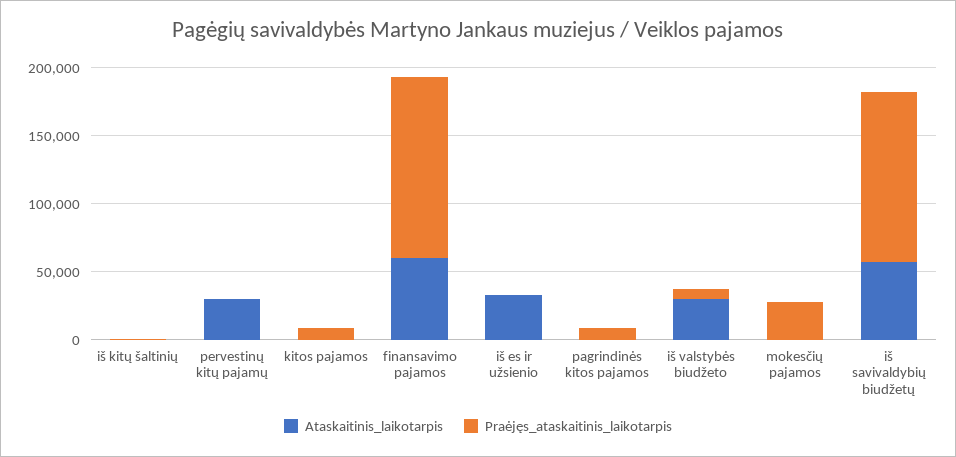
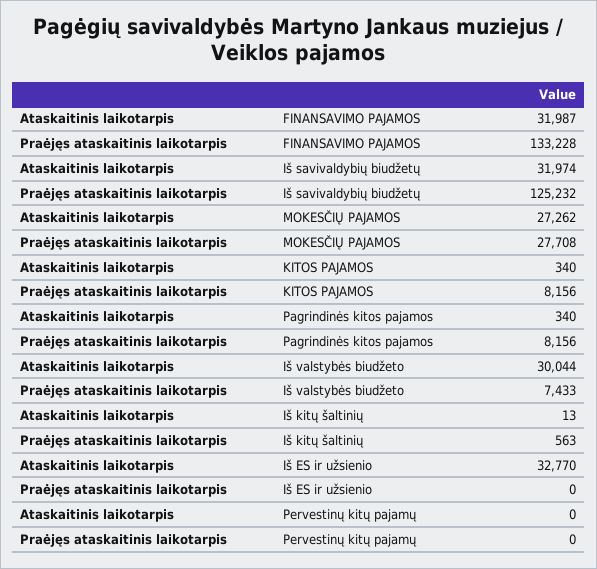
Ataskaitinis_laikotarpis, pervestinų kitų pajamų: 30000 -> 0
Ataskaitinis_laikotarpis, finansavimo pajamos: 60000 -> 31987
Ataskaitinis_laikotarpis, mokesčių pajamos: 0 -> 27262
Ataskaitinis_laikotarpis, iš savivaldybių biudžetų: 60000 -> 31974

